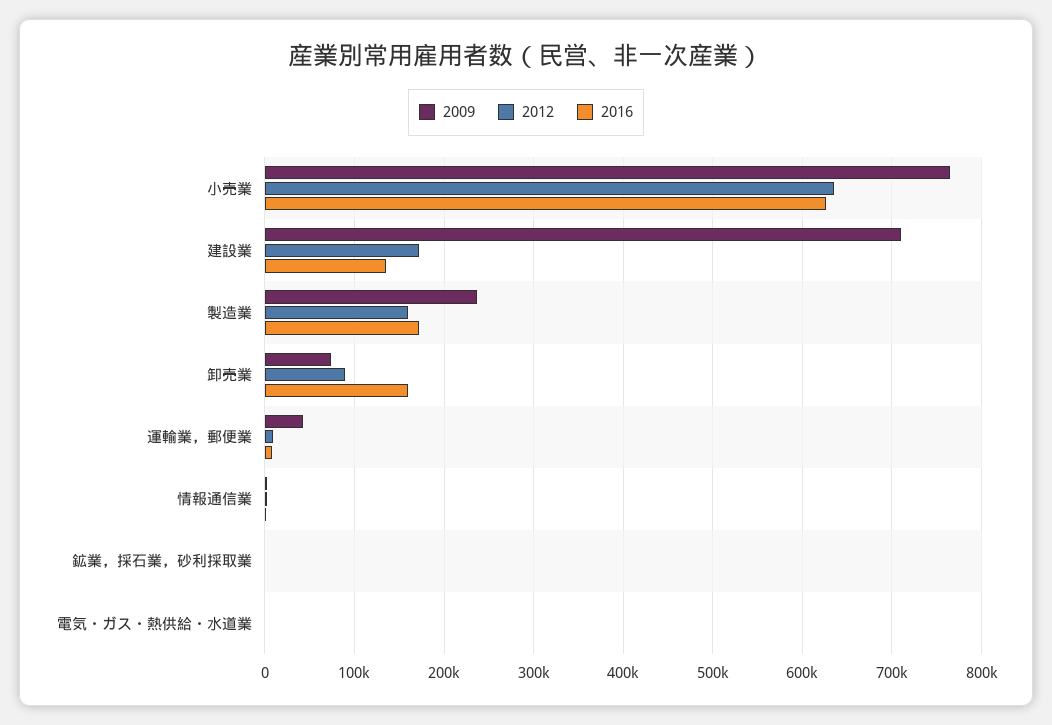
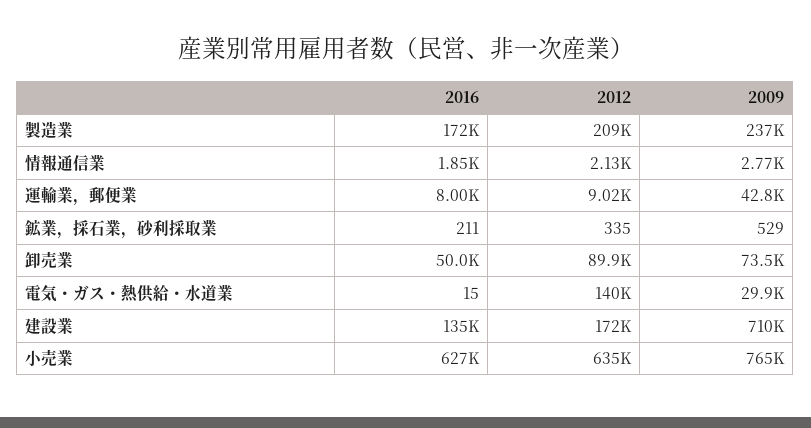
2012, 製造業: 160000 -> 209000
2016, 卸売業: 160000 -> 50000
2009, 電気・ガス・熱供給・水道業: 0 -> 29900
2012, 電気・ガス・熱供給・水道業: 0 -> 140000

